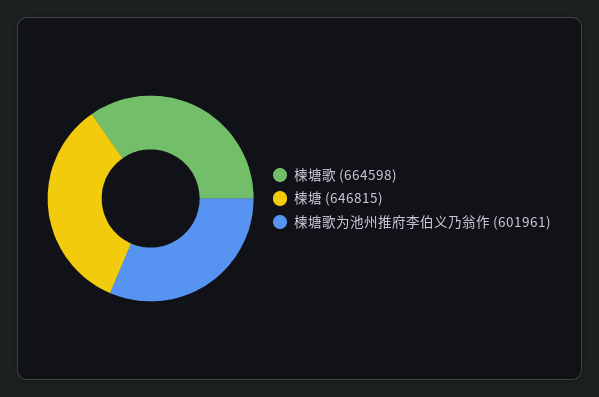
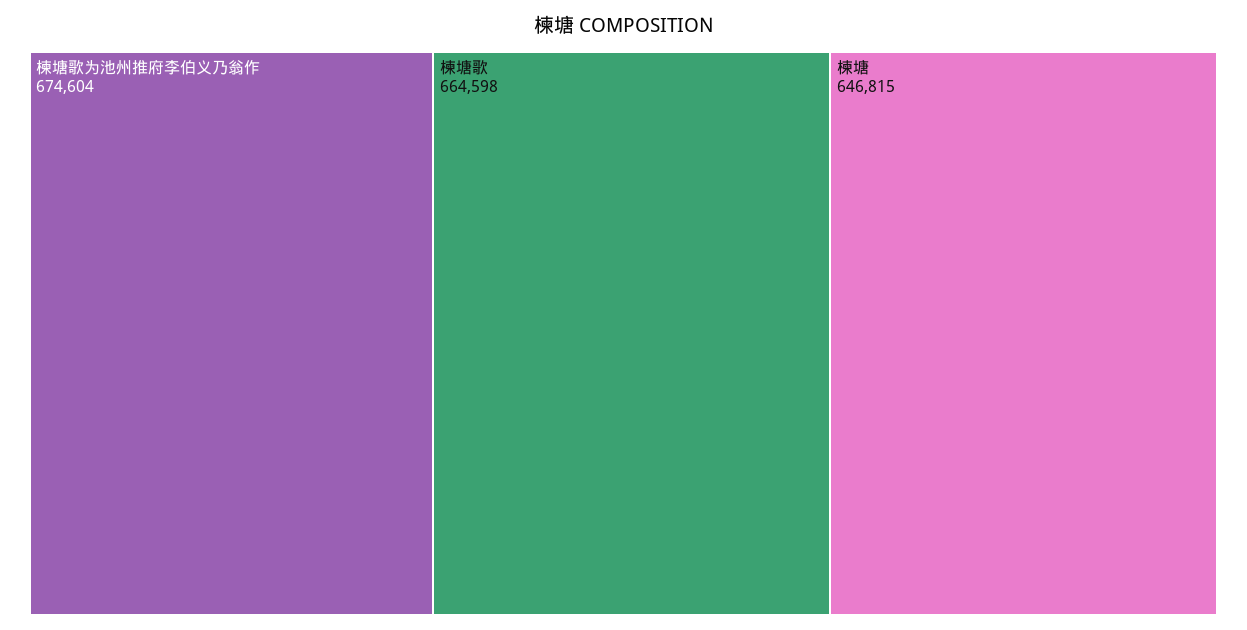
楝塘歌为池州推府李伯义乃翁作: 601961 -> 674604

